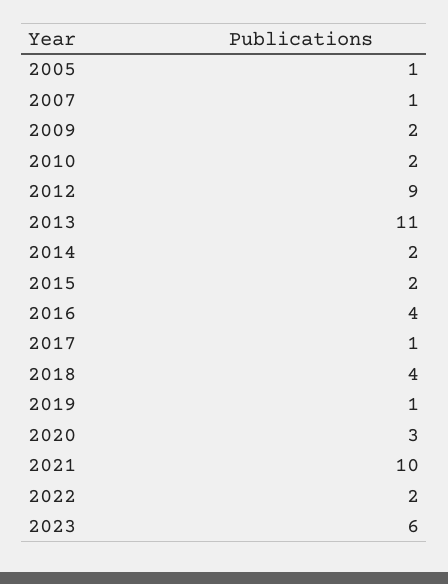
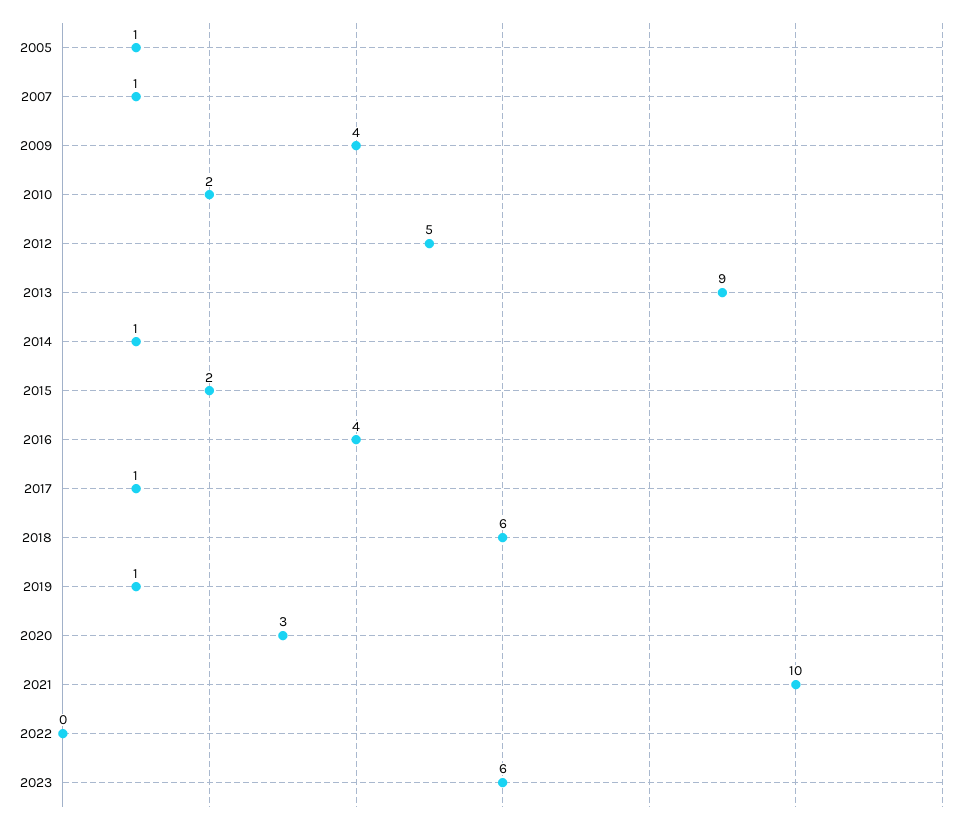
2009: 2 -> 4
2012: 9 -> 5
2013: 11 -> 9
2014: 2 -> 1
2018: 4 -> 6
2022: 2 -> 0

